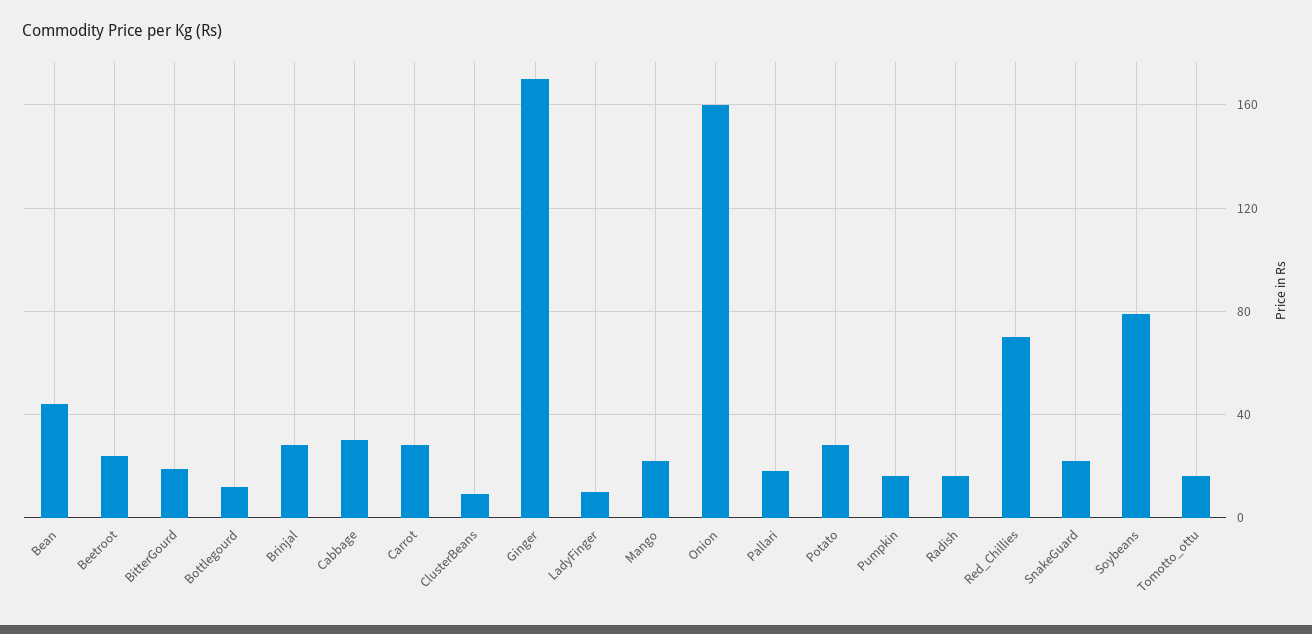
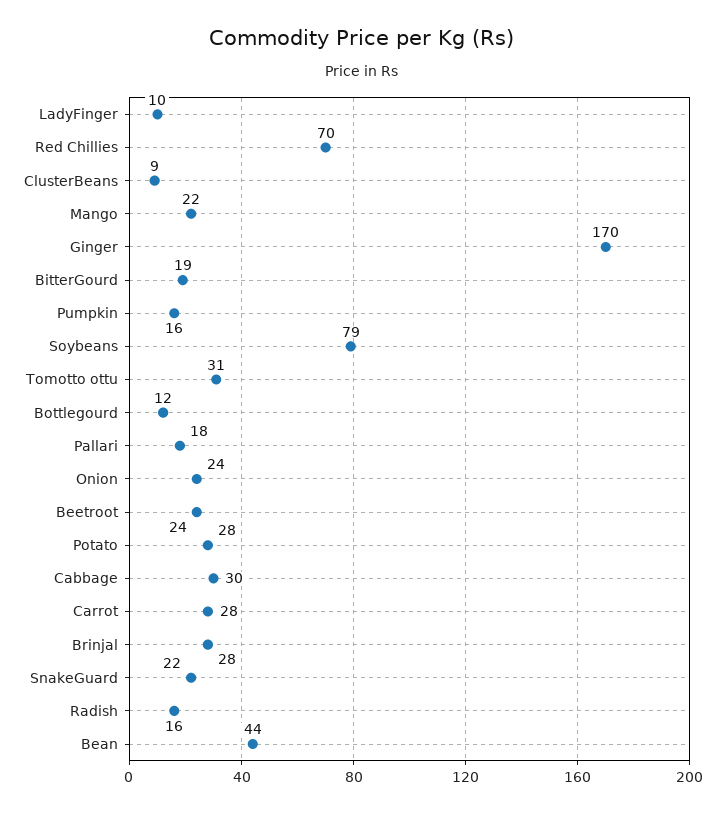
Onion: 160 -> 24
Tomotto_ottu: 15 -> 31

